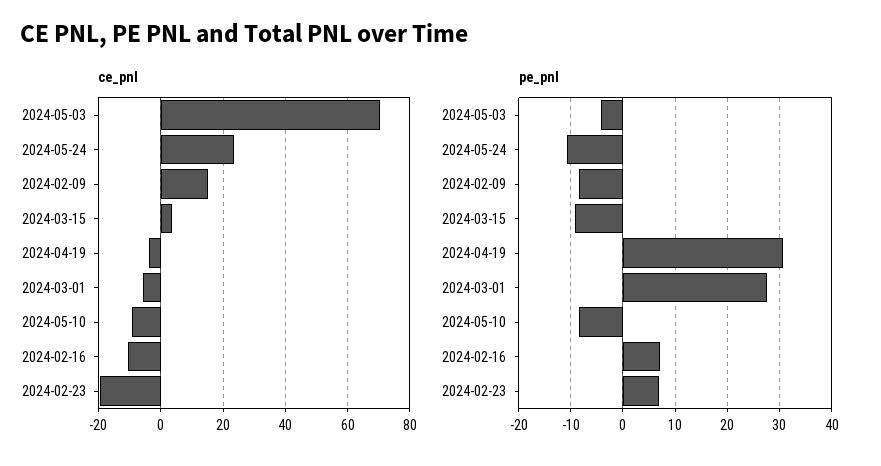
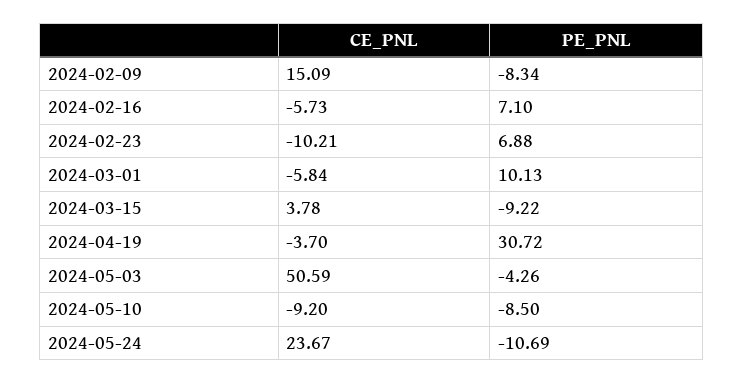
ce_pnl, 2024-05-03: 70 -> 50.59
ce_pnl, 2024-02-16: -10 -> -5.73
ce_pnl, 2024-02-23: -20 -> -10.21
pe_pnl, 2024-03-01: 28 -> 10.13

